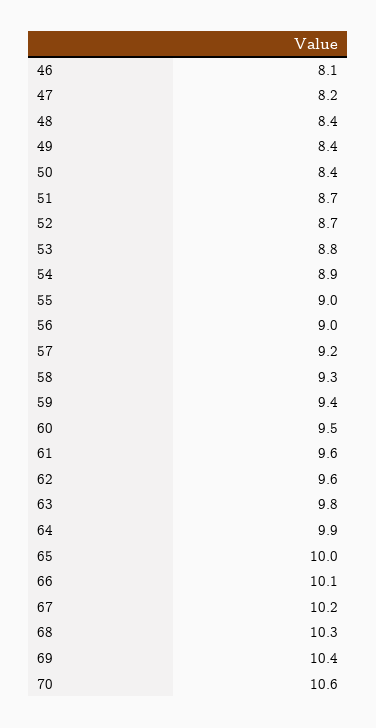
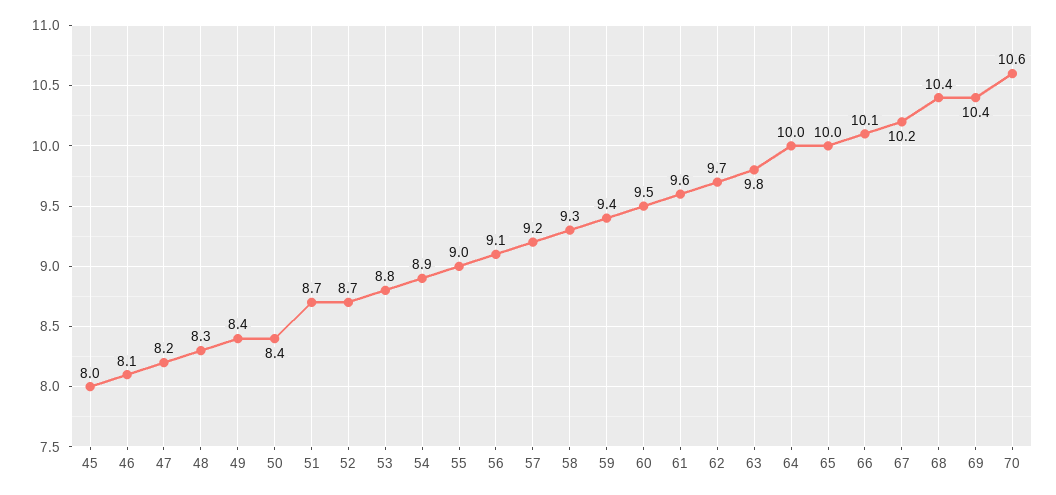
48: 8.4 -> 8.3
56: 9 -> 9.1
62: 9.6 -> 9.7
64: 9.9 -> 10
68: 10.3 -> 10.4
45: none -> 8

